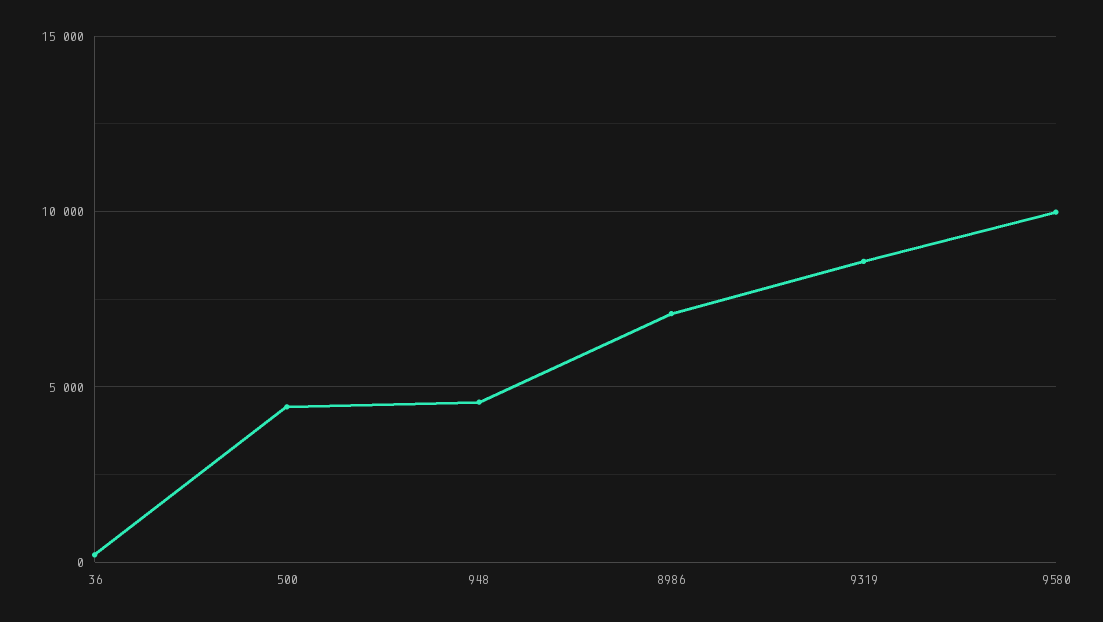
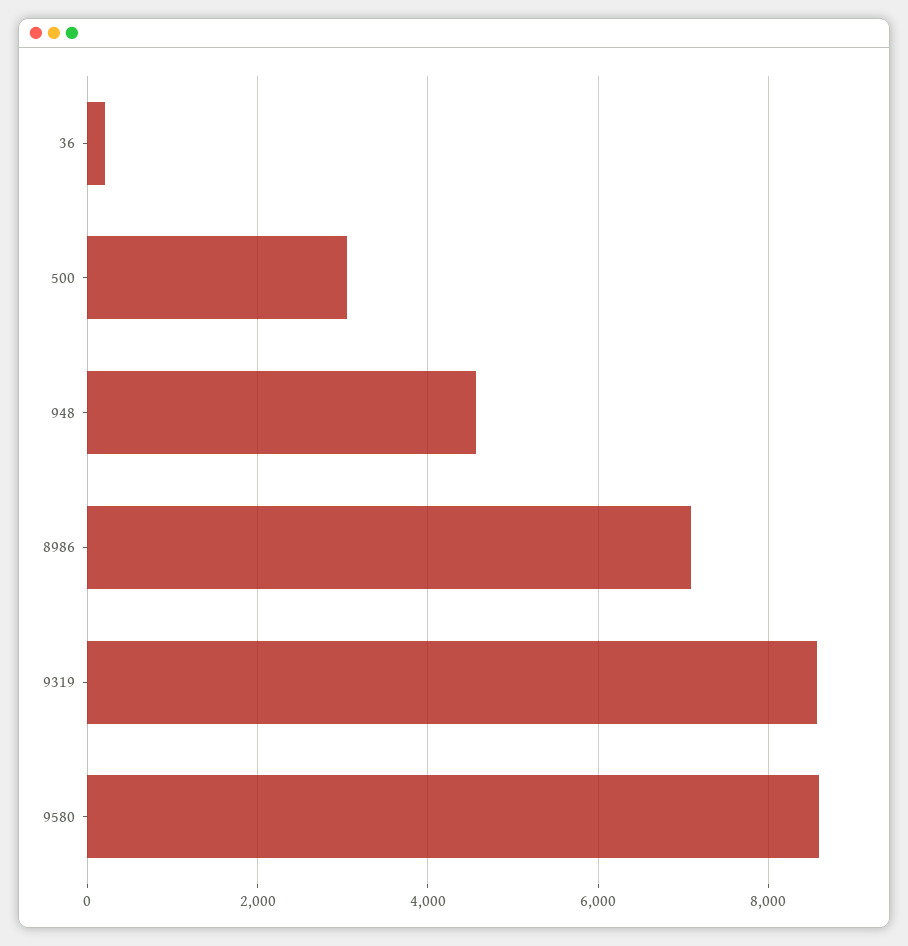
500: 4500 -> 3000
9580: 10000 -> 8600

